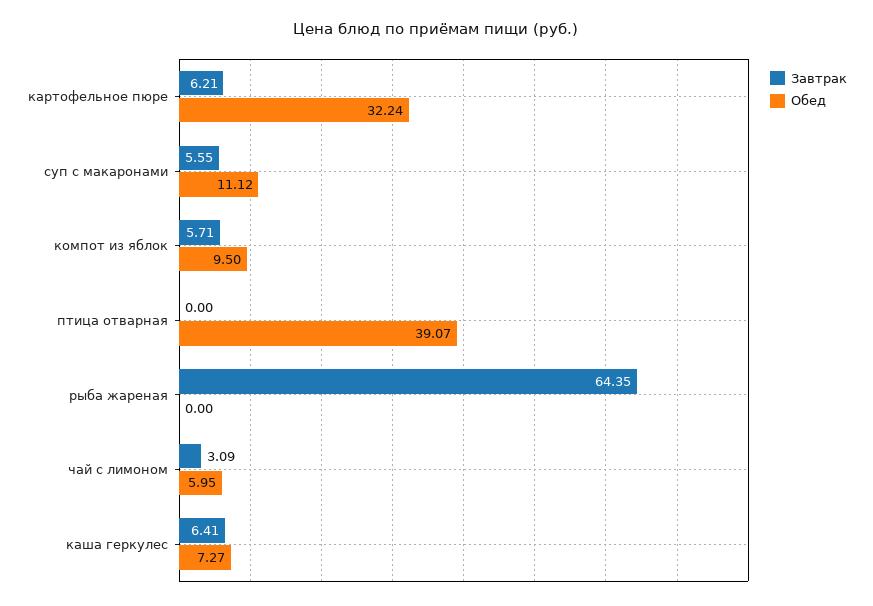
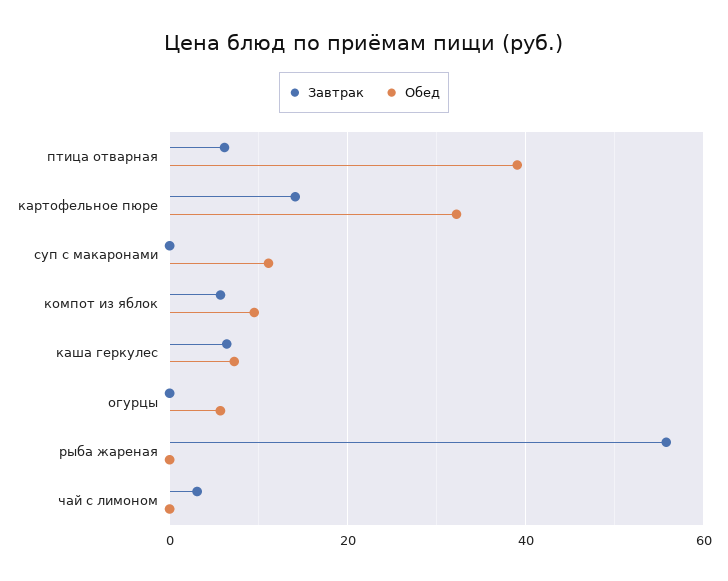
Завтрак, картофельное пюре: 6.21 -> 14
Завтрак, суп с макаронами: 5.55 -> 0
Завтрак, птица отварная: 0 -> 6
Завтрак, рыба жареная: 64.35 -> 56
Обед, чай с лимоном: 5.95 -> 0
Завтрак, огурцы: none -> 0
Обед, огурцы: none -> 6

